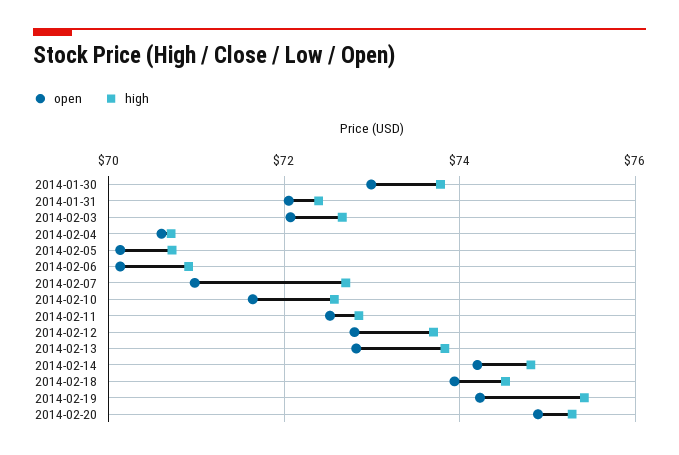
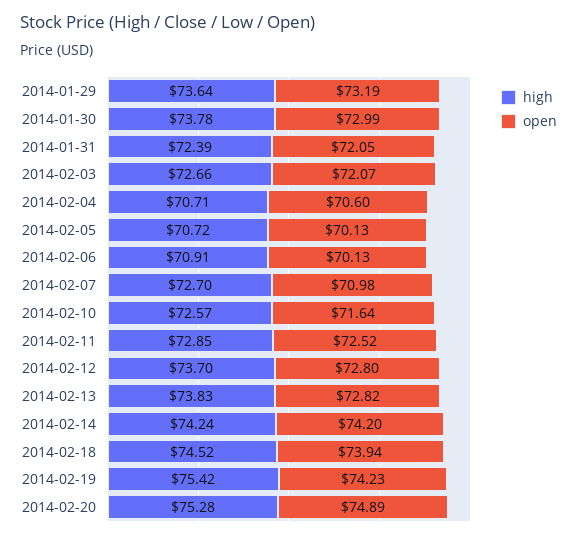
high, 2014-02-14: 74.8 -> 74.24
high, 2014-01-29: none -> 73.64
open, 2014-01-29: none -> 73.19

